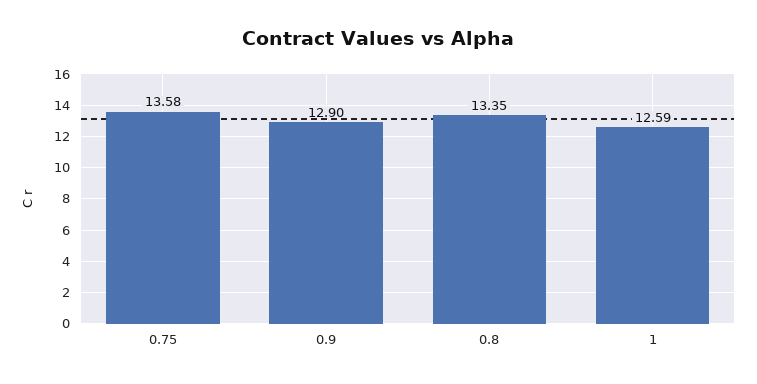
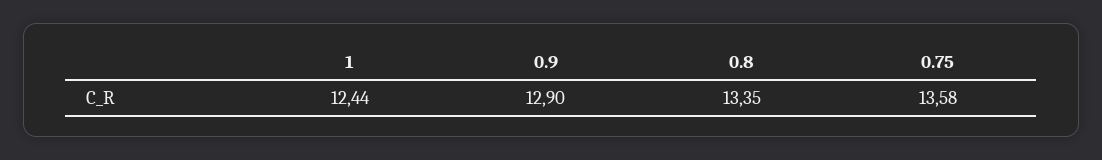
1: 12.59 -> 12.44

